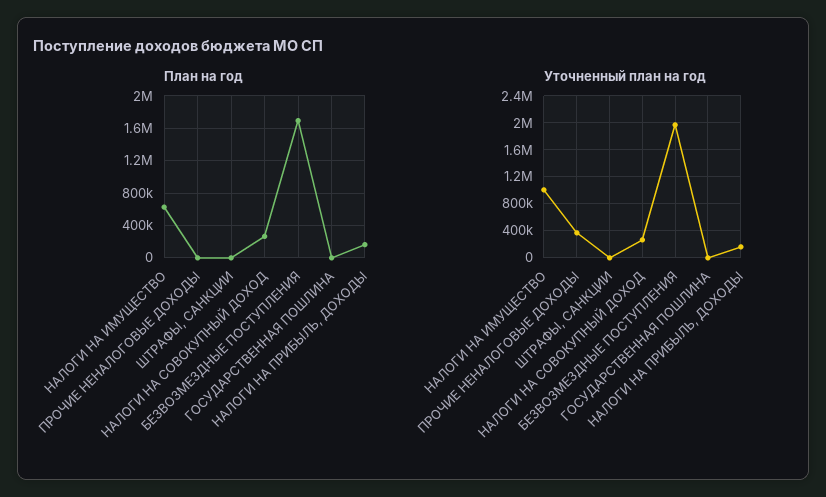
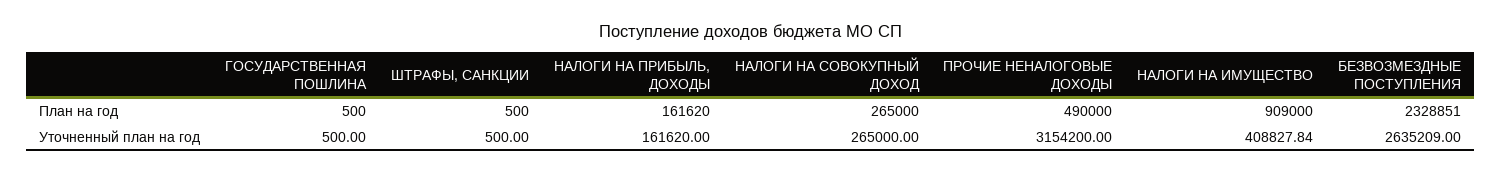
План на год, НАЛОГИ НА ИМУЩЕСТВО: 600000 -> 909000
План на год, ПРОЧИЕ НЕНАЛОГОВЫЕ ДОХОДЫ: 0 -> 490000
План на год, БЕЗВОЗМЕЗДНЫЕ ПОСТУПЛЕНИЯ: 1700000 -> 2328851
Уточненный план на год, НАЛОГИ НА ИМУЩЕСТВО: 1000000 -> 408827.84
Уточненный план на год, ПРОЧИЕ НЕНАЛОГОВЫЕ ДОХОДЫ: 400000 -> 3154200
Уточненный план на год, БЕЗВОЗМЕЗДНЫЕ ПОСТУПЛЕНИЯ: 2000000 -> 2635209

